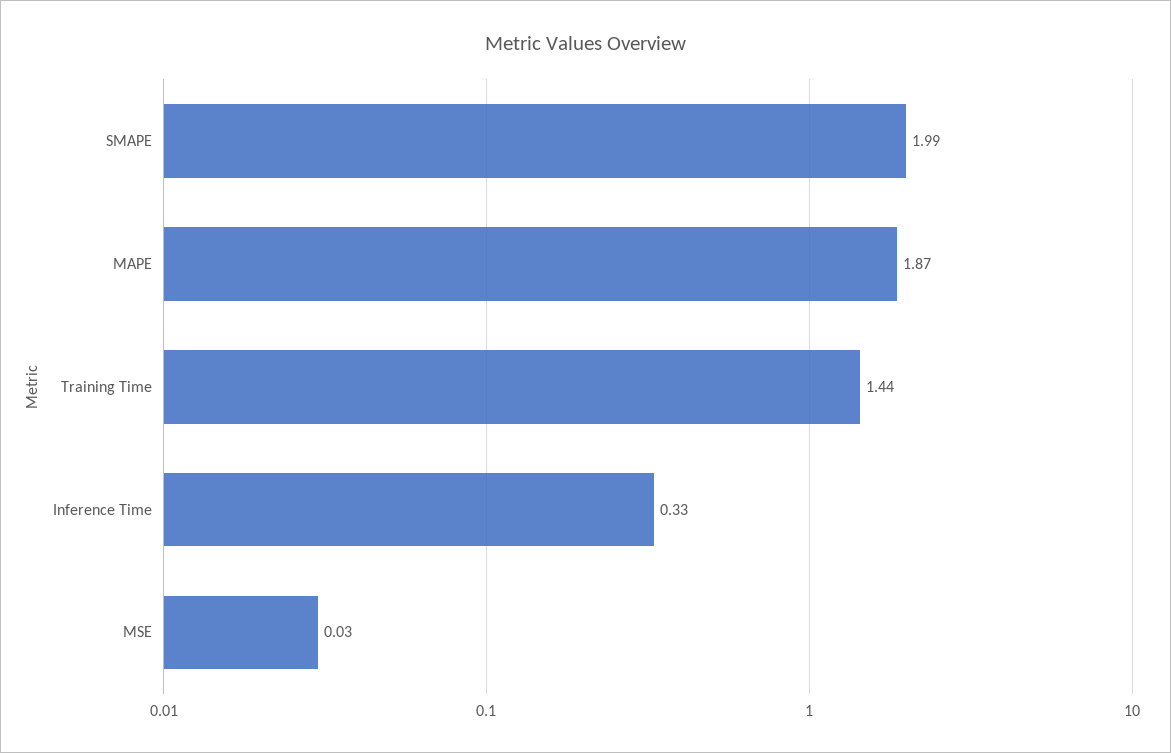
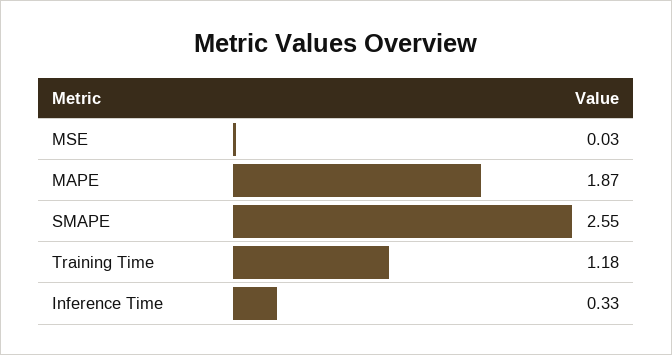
SMAPE: 1.99 -> 2.55
Training Time: 1.44 -> 1.18

